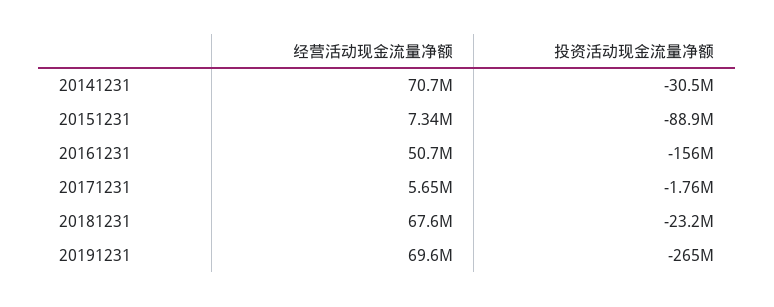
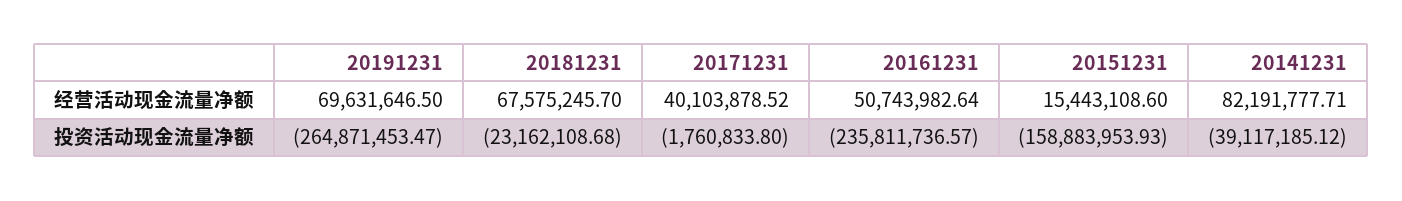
经营活动现金流量净额, 20141231: 70700000 -> 82191777.71
投资活动现金流量净额, 20141231: -30500000 -> -39117185.12
经营活动现金流量净额, 20151231: 7340000 -> 15443108.6
投资活动现金流量净额, 20151231: -88900000 -> -158883953.93
投资活动现金流量净额, 20161231: -156000000 -> -235811736.57
经营活动现金流量净额, 20171231: 5650000 -> 40103878.52

